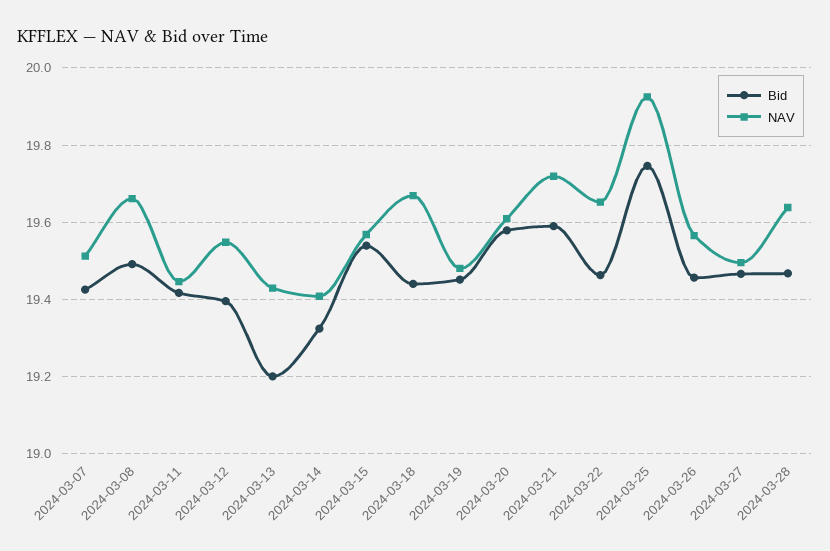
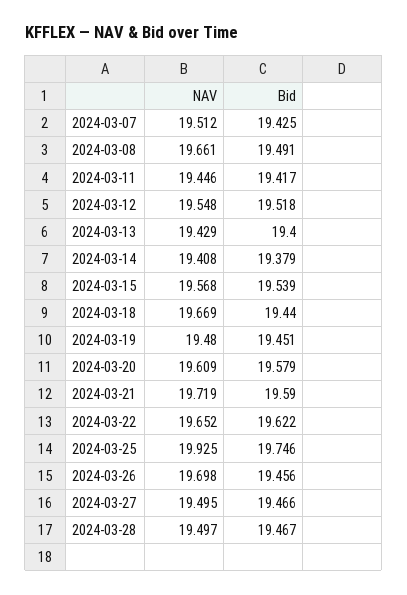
Bid, 2024-03-12: 19.4 -> 19.518
Bid, 2024-03-13: 19.2 -> 19.4
Bid, 2024-03-14: 19.32 -> 19.379
Bid, 2024-03-22: 19.46 -> 19.622
NAV, 2024-03-26: 19.56 -> 19.698
NAV, 2024-03-28: 19.64 -> 19.497

